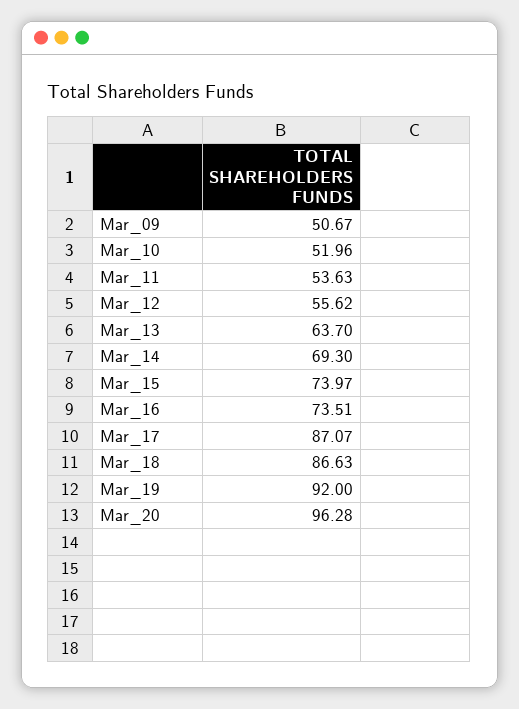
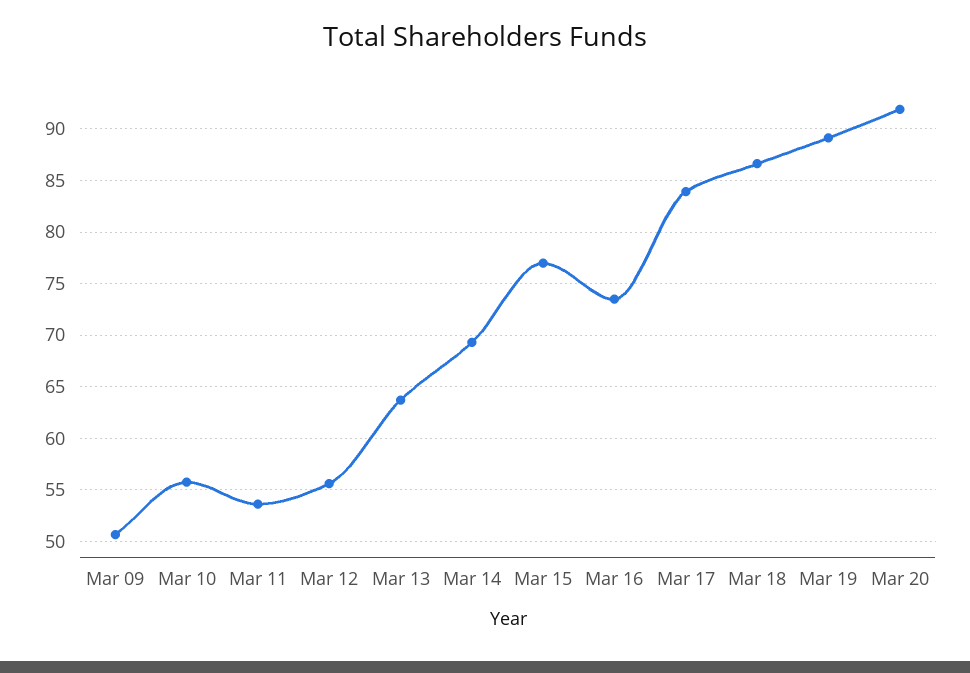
Mar_10: 51.96 -> 56
Mar_15: 73.97 -> 77
Mar_17: 87.07 -> 84
Mar_19: 92 -> 89
Mar_20: 96.28 -> 92

